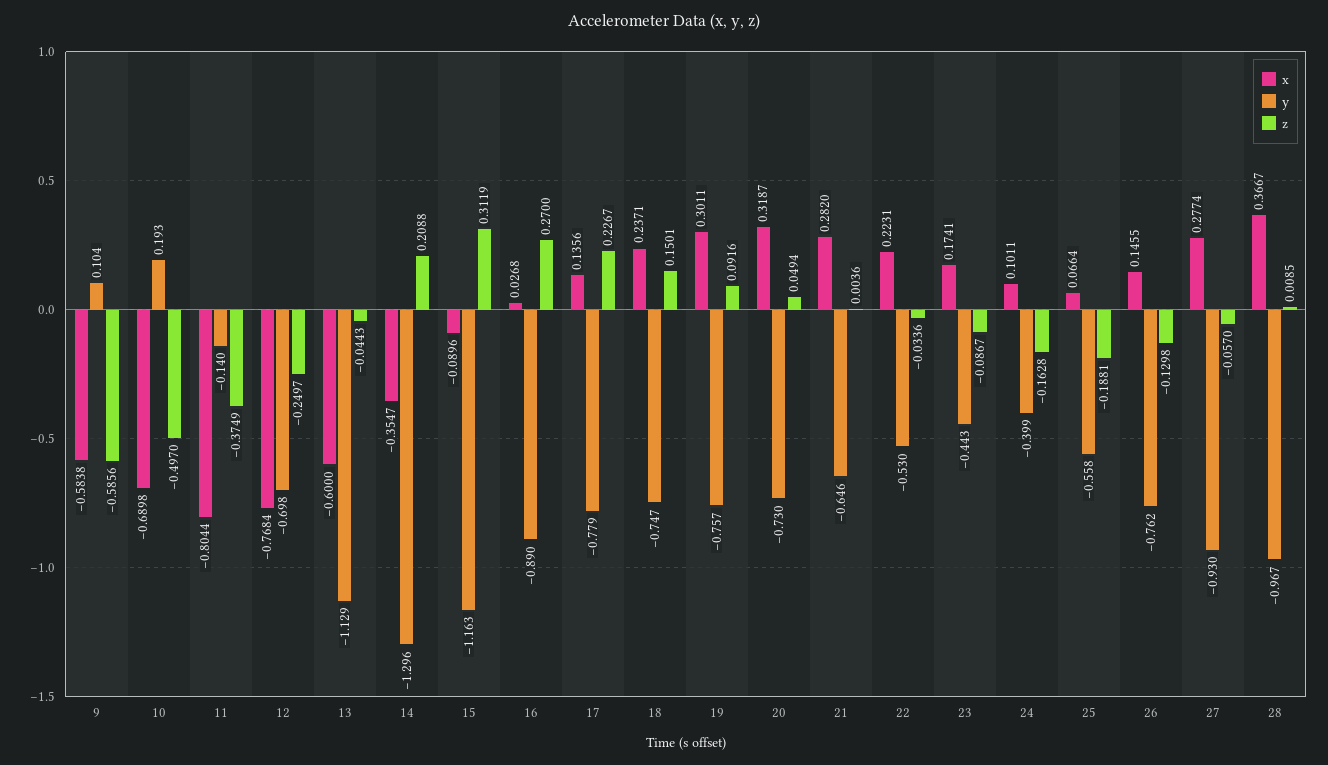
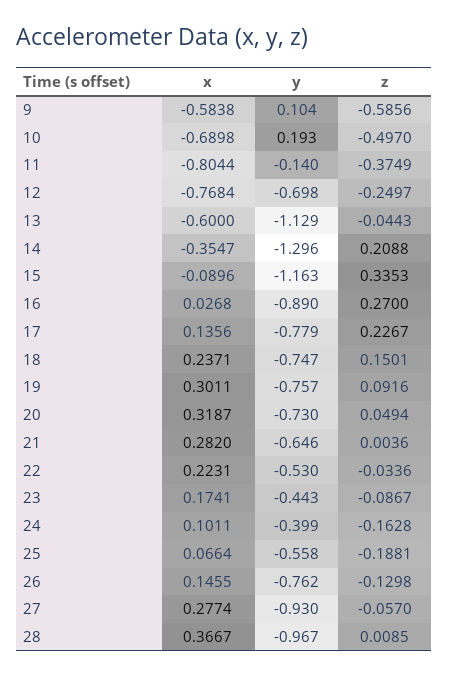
z, 15: 0.3119 -> 0.3353

